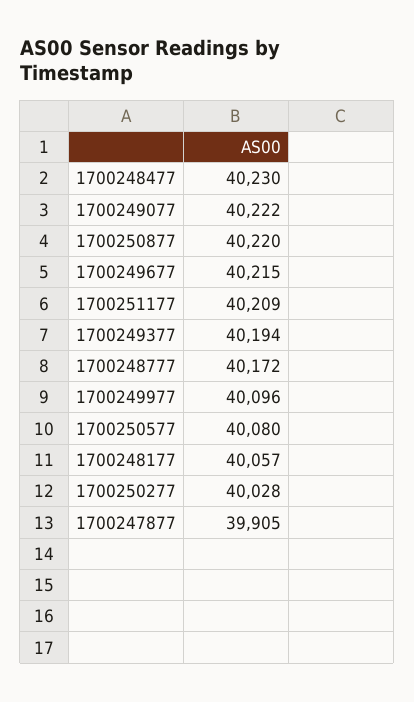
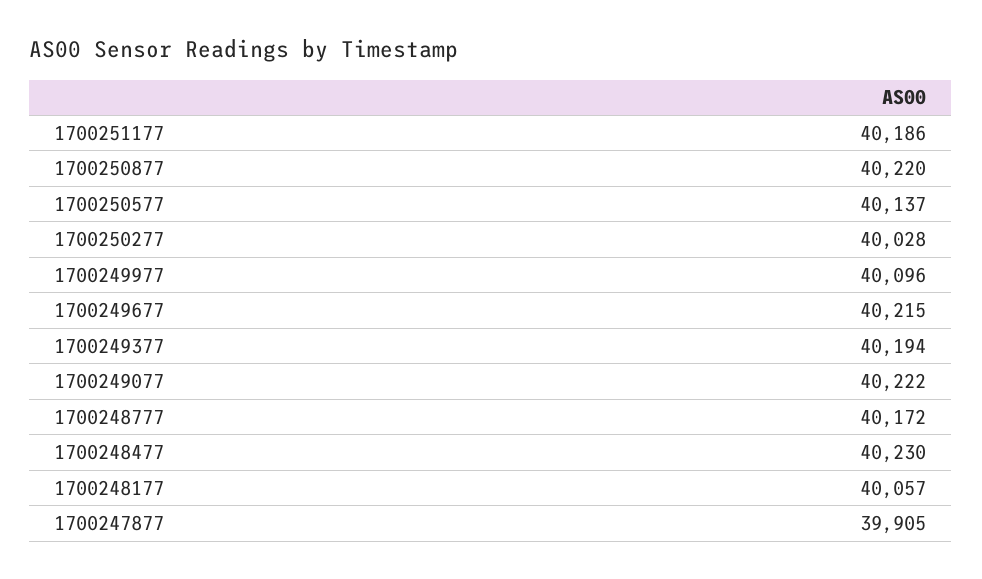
1700251177: 40209 -> 40186
1700250577: 40080 -> 40137

